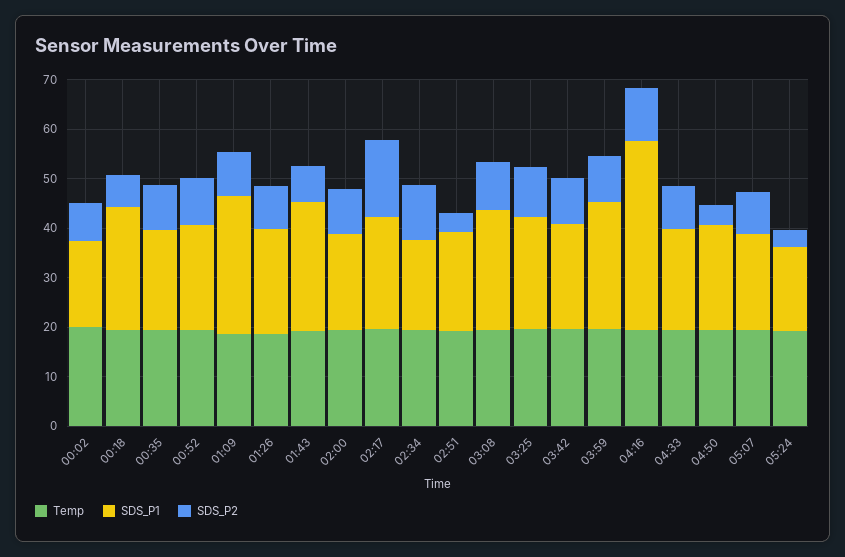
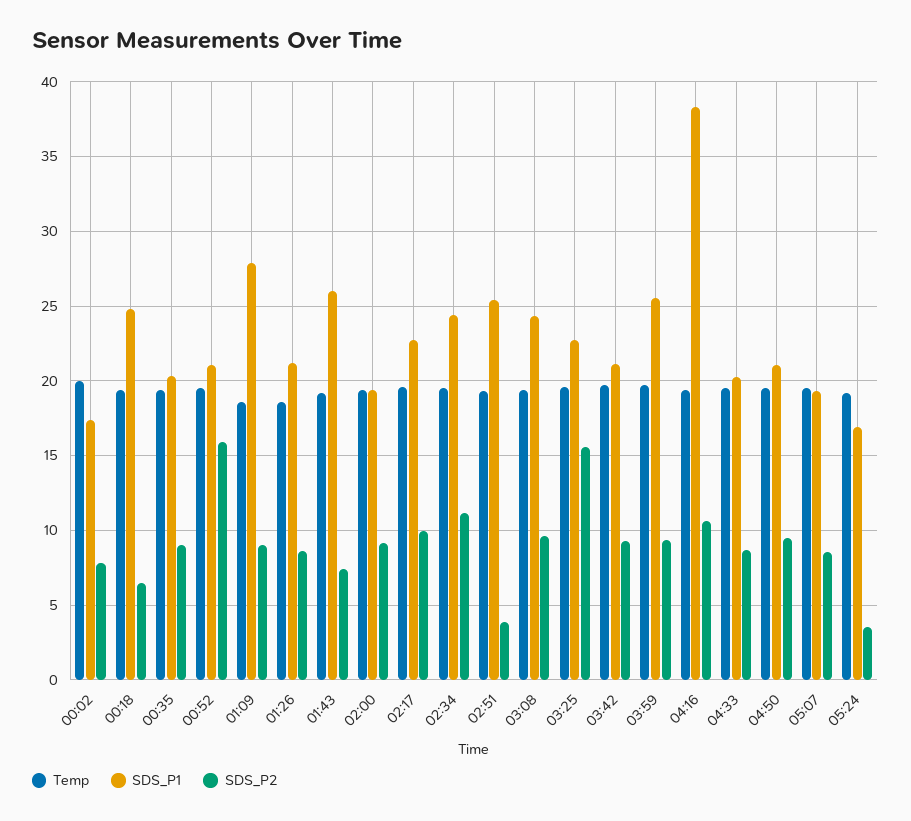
SDS_P2, 00:52: 10 -> 16
SDS_P2, 02:17: 16 -> 10
SDS_P1, 02:34: 18 -> 24.5
SDS_P1, 02:51: 20 -> 25.5
SDS_P2, 03:25: 10 -> 15.5
SDS_P2, 04:50: 4 -> 9.5

